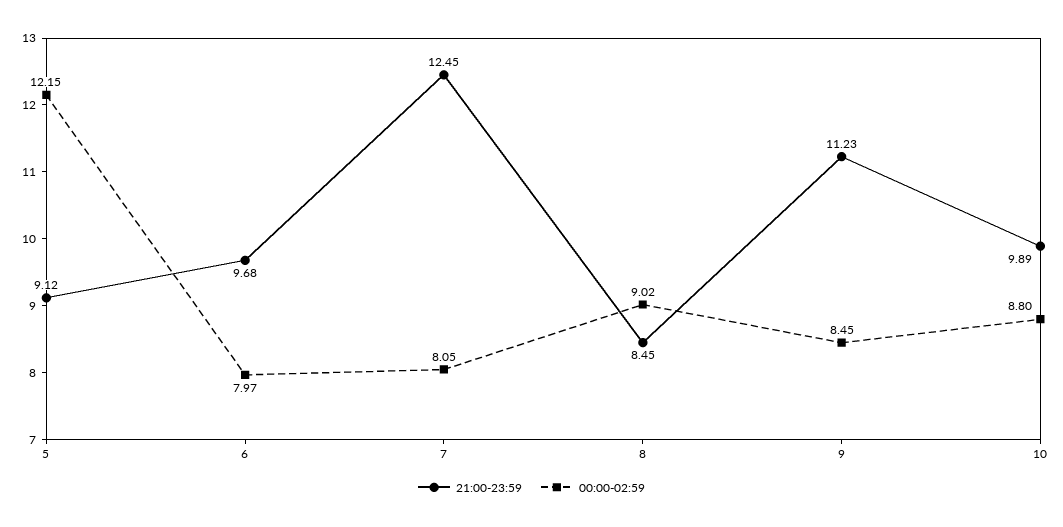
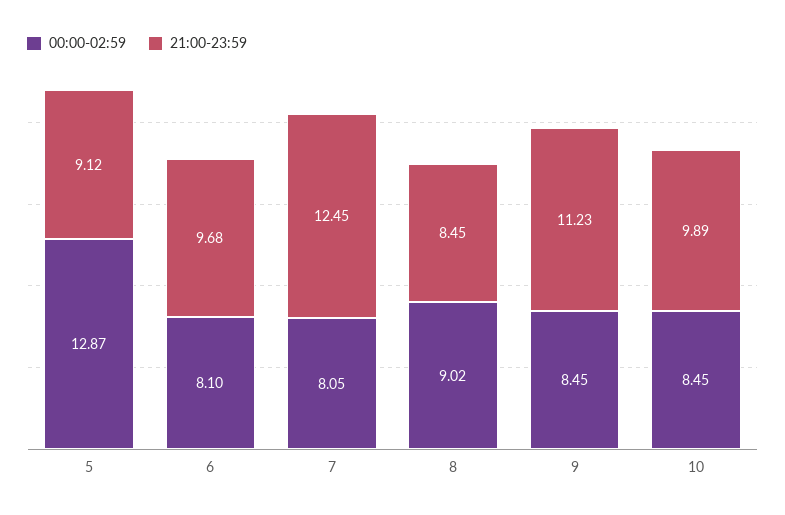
00:00-02:59, 5: 12.15 -> 12.87
00:00-02:59, 6: 7.97 -> 8.1
00:00-02:59, 10: 8.8 -> 8.45

